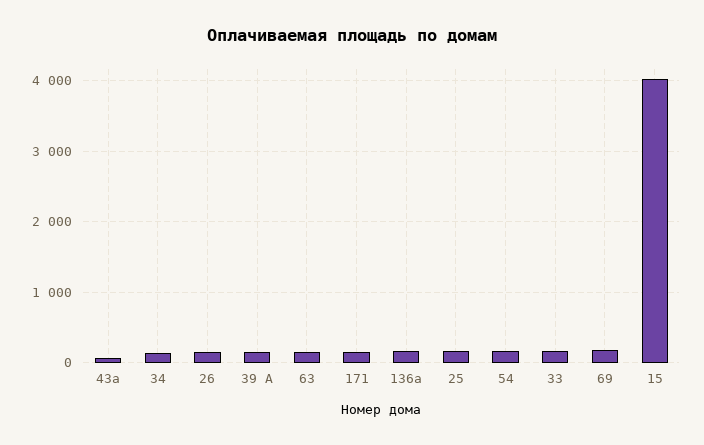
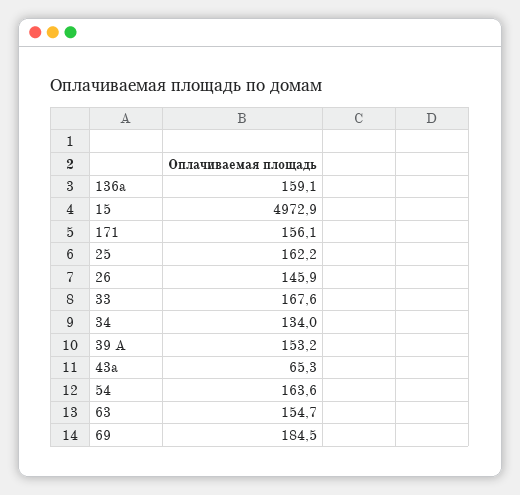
15: 4000 -> 4972.9

